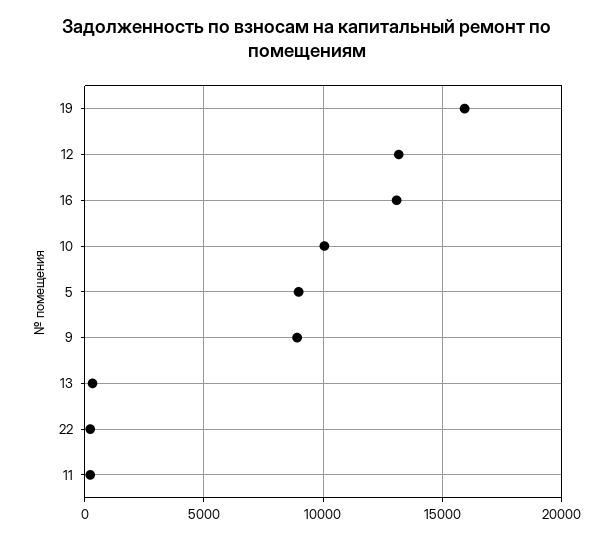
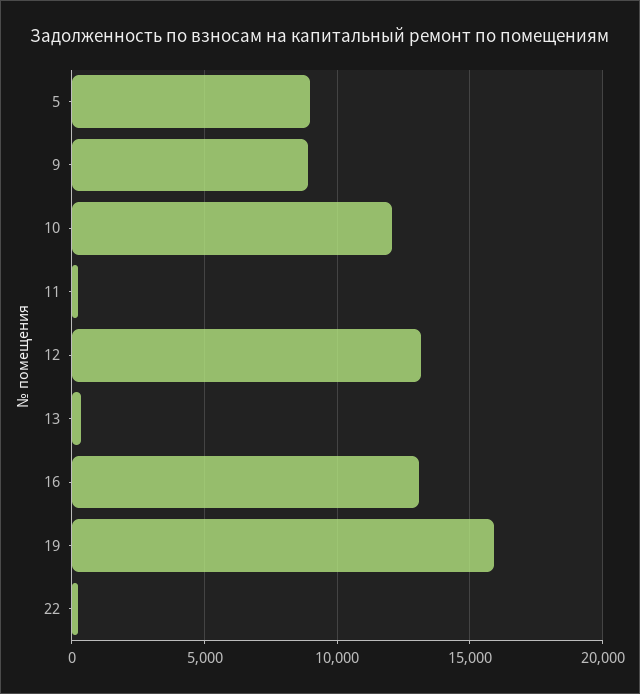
10: 10000 -> 12000

